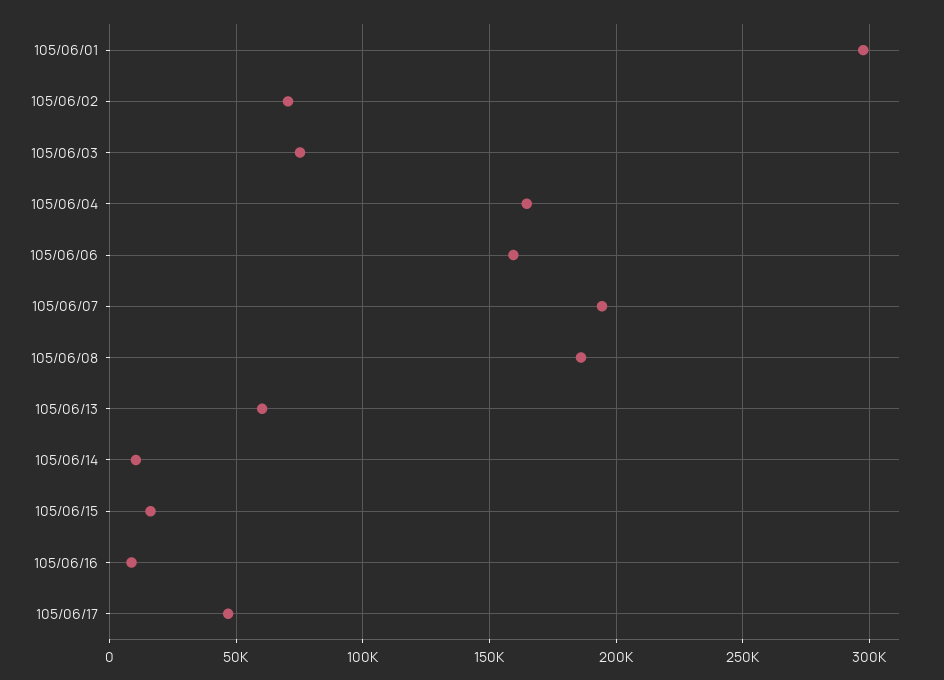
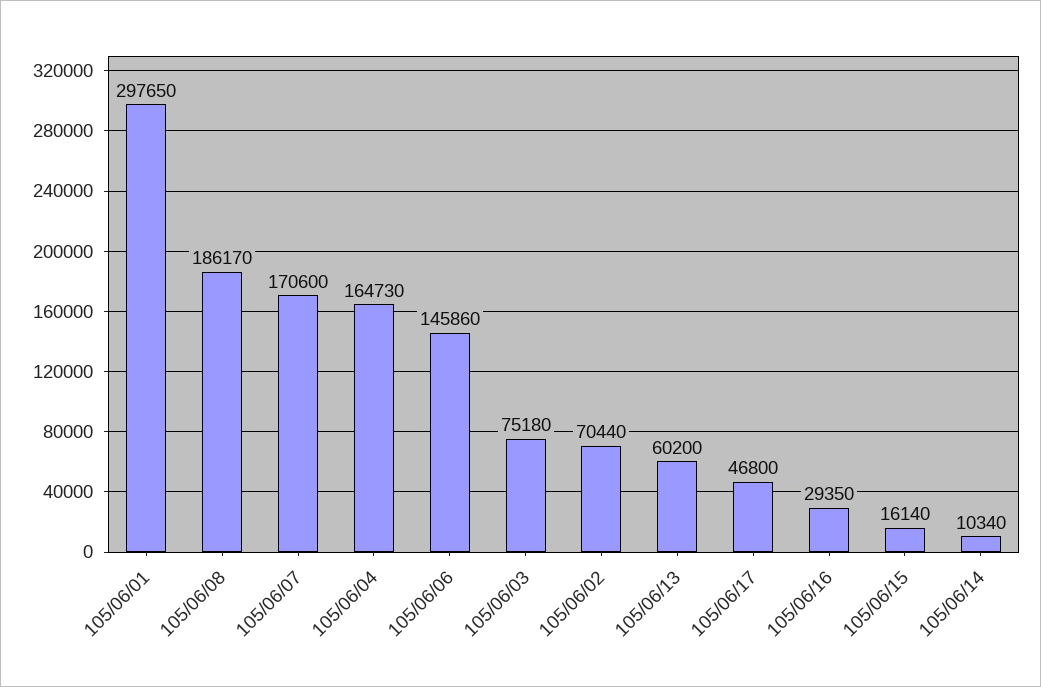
105/06/06: 160000 -> 145860
105/06/07: 195000 -> 170600
105/06/16: 10000 -> 29350

